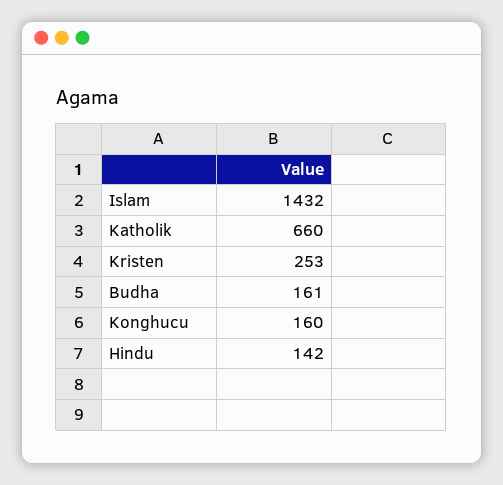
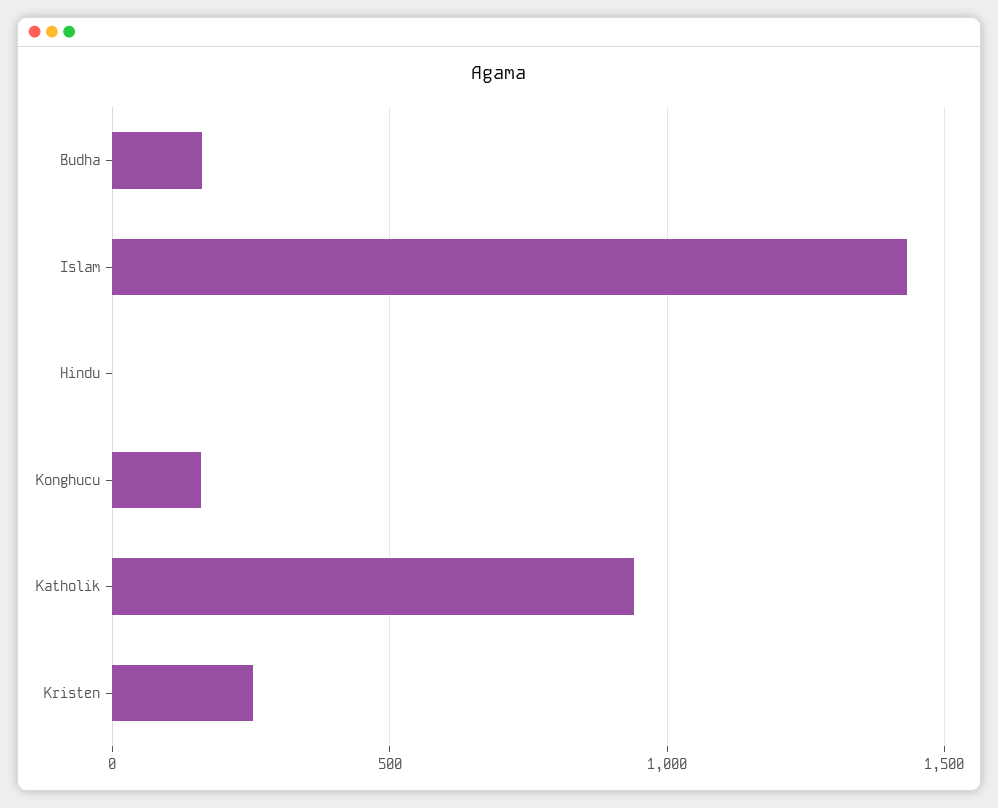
Katholik: 660 -> 950
Hindu: 142 -> 0

